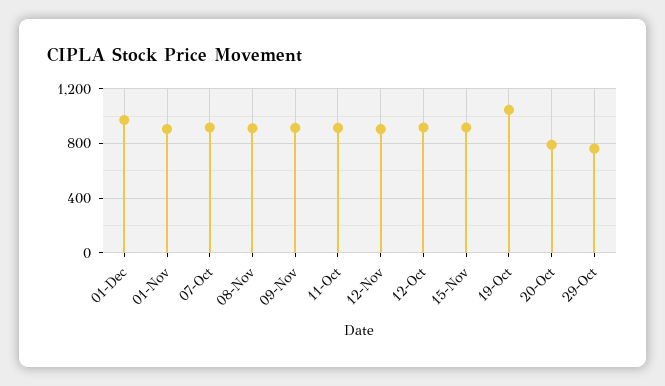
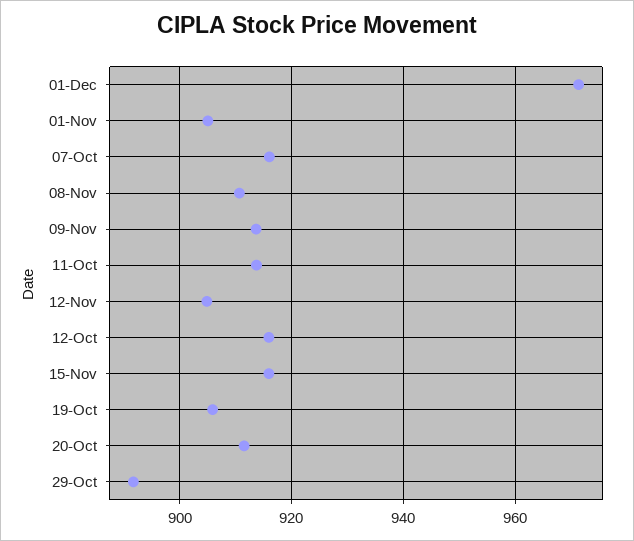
19-Oct: 1050 -> 906
20-Oct: 800 -> 912
29-Oct: 750 -> 892

